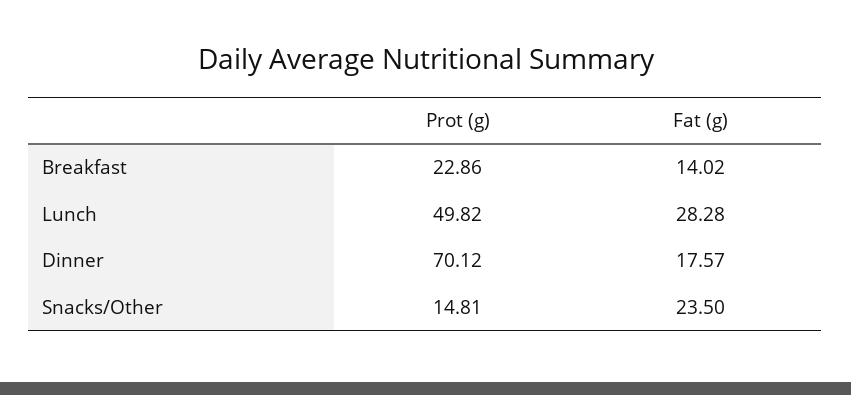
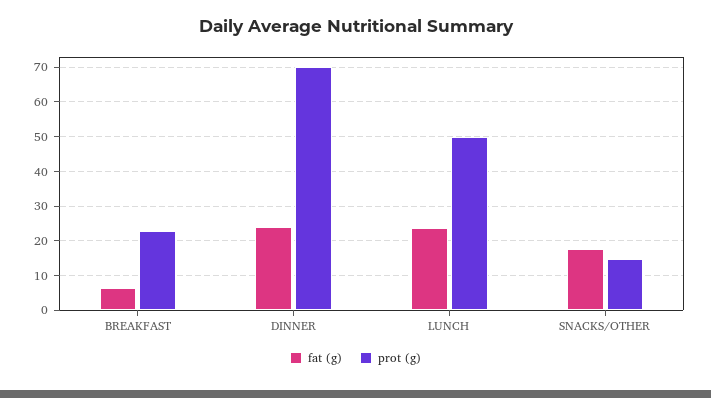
Fat (g), Breakfast: 14.02 -> 6
Fat (g), Lunch: 28.28 -> 24
Fat (g), Dinner: 17.57 -> 24
Fat (g), Snacks/Other: 23.5 -> 18

